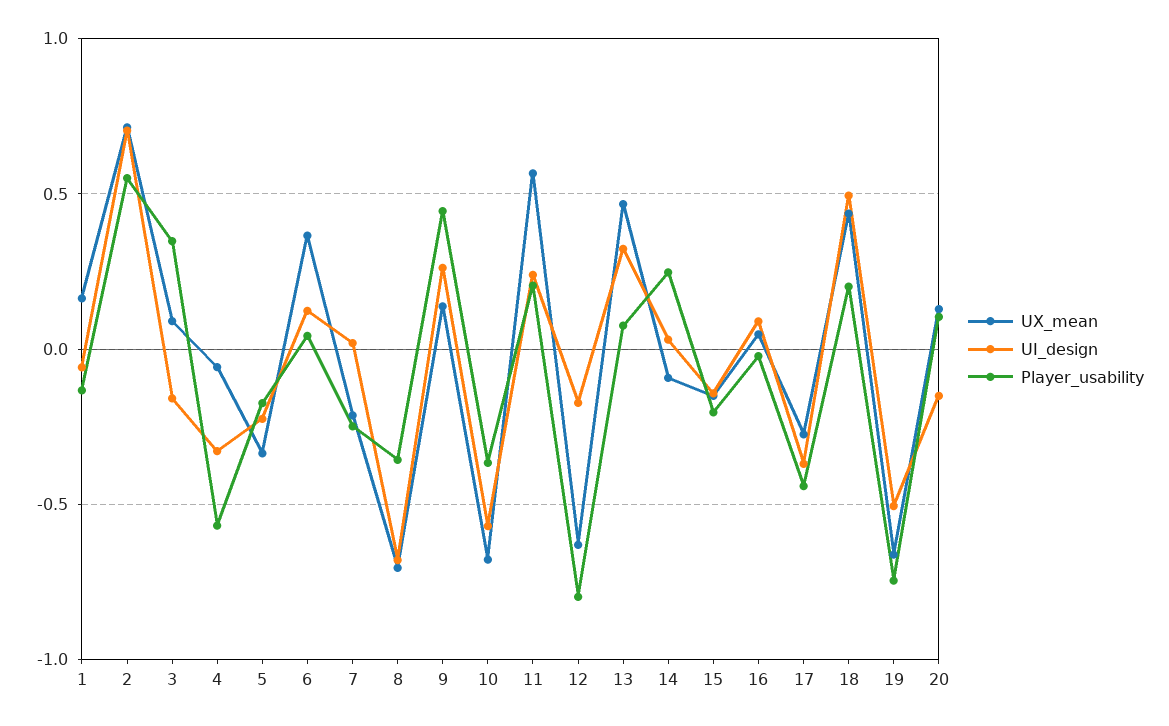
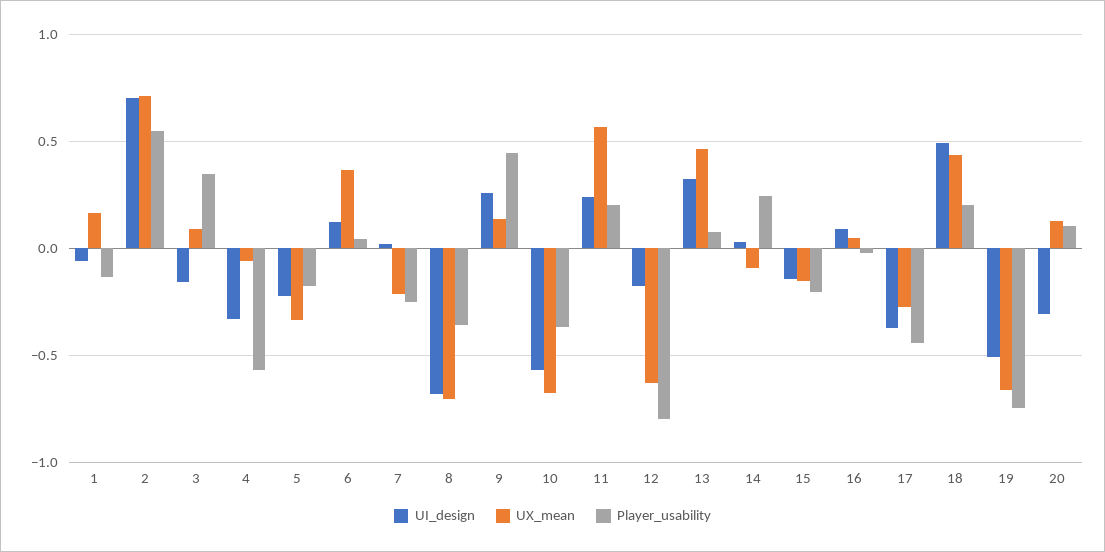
UI_design, 20: -0.15 -> -0.3

